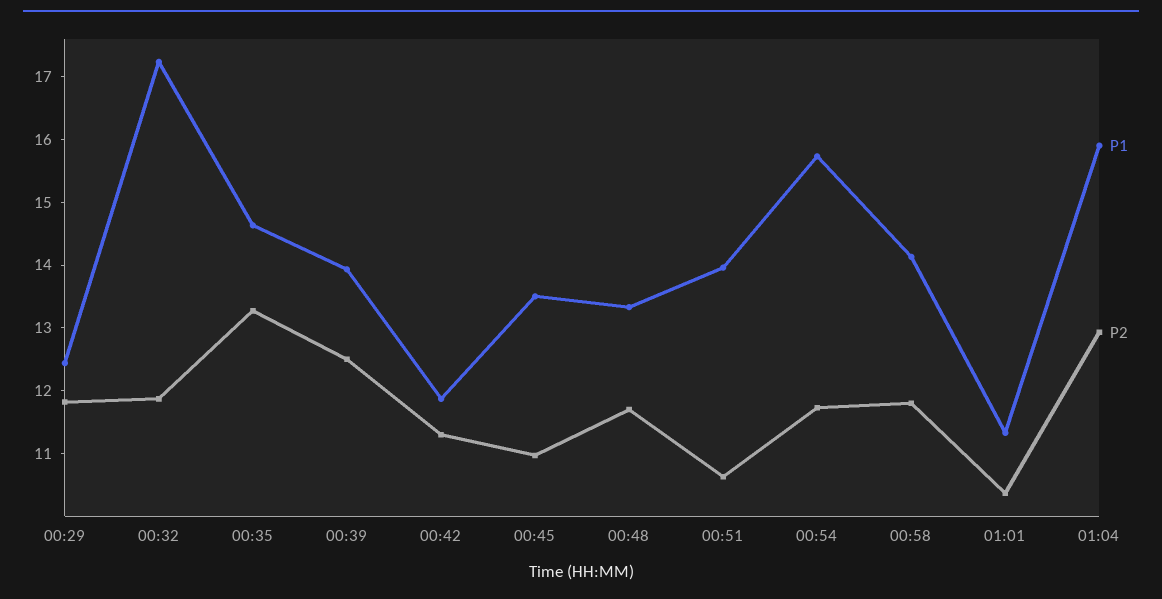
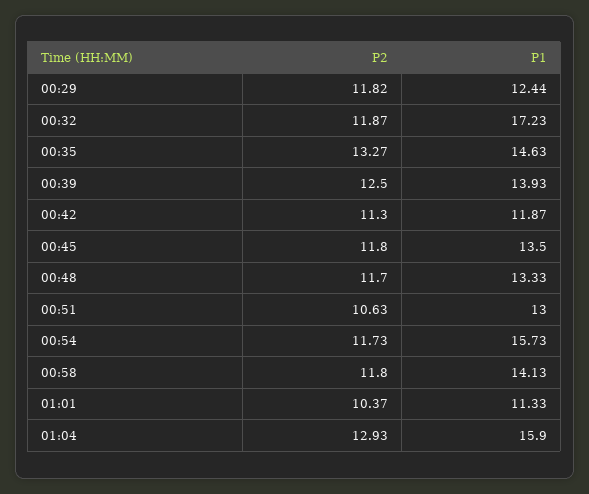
P2, 00:45: 11 -> 11.8
P1, 00:51: 14 -> 13

